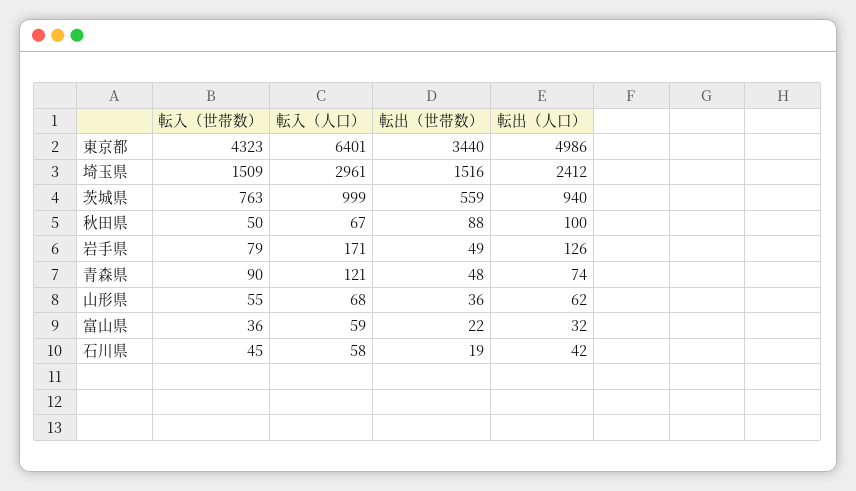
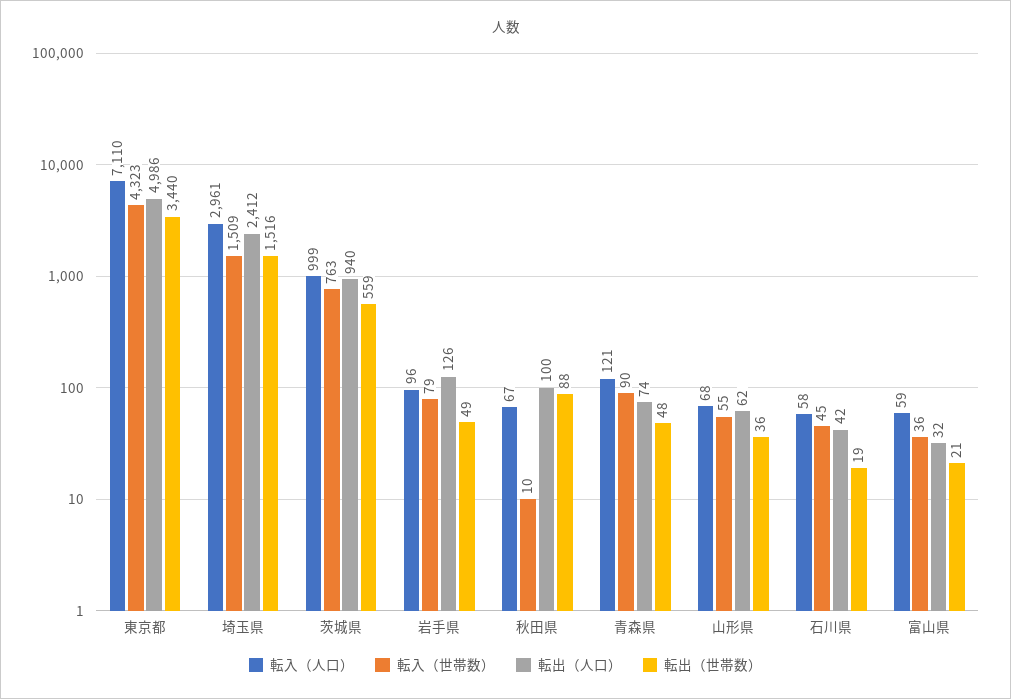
転入（人口）, 東京都: 6401 -> 7110
転入（世帯数）, 秋田県: 50 -> 10
転入（人口）, 岩手県: 171 -> 96
転出（世帯数）, 富山県: 22 -> 21

